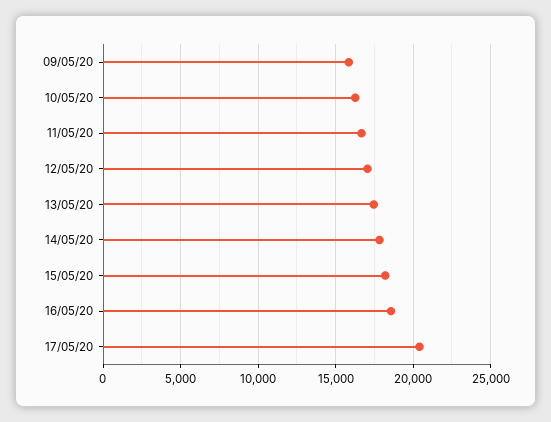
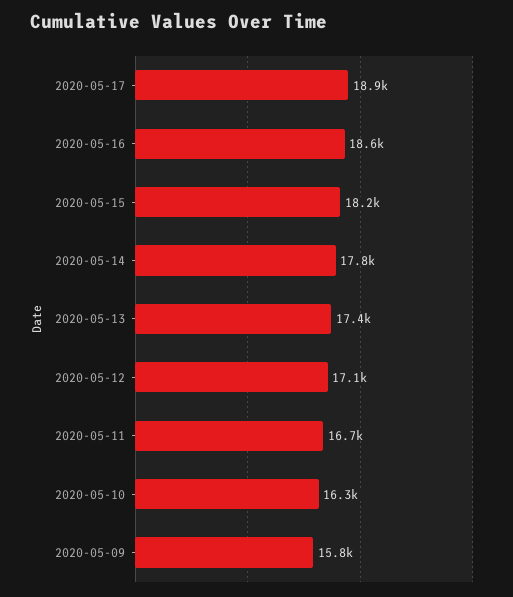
17/05/20: 20500 -> 18900

